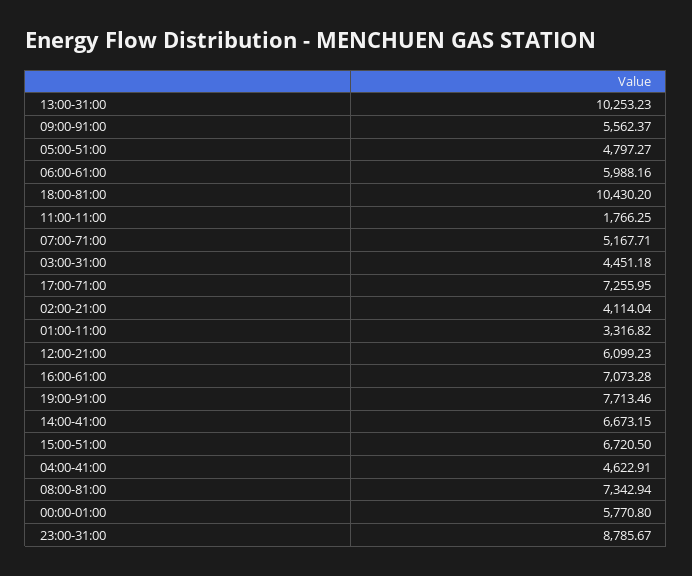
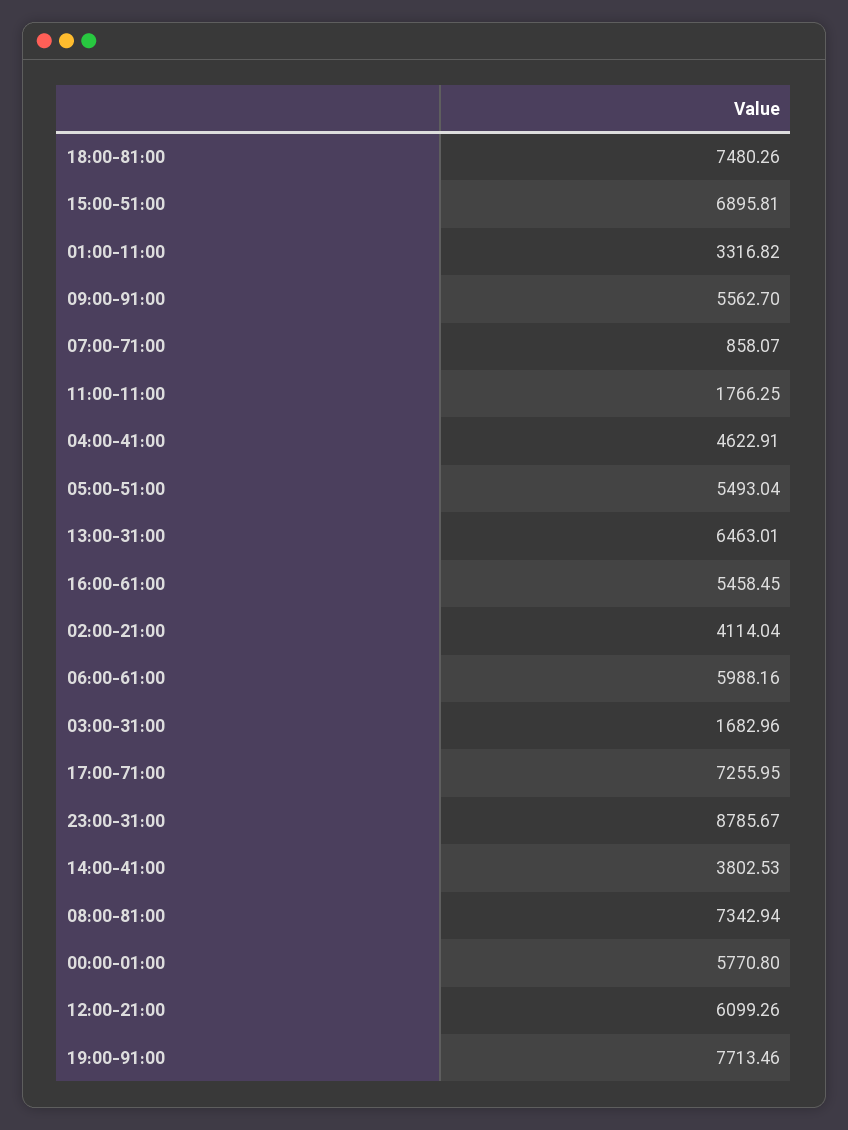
13:00-31:00: 10253.23 -> 6463.01
09:00-91:00: 5562.37 -> 5562.7
05:00-51:00: 4797.27 -> 5493.04
18:00-81:00: 10430.2 -> 7480.26
07:00-71:00: 5167.71 -> 858.07
03:00-31:00: 4451.18 -> 1682.96
12:00-21:00: 6099.23 -> 6099.26
16:00-61:00: 7073.28 -> 5458.45
14:00-41:00: 6673.15 -> 3802.53
15:00-51:00: 6720.5 -> 6895.81

